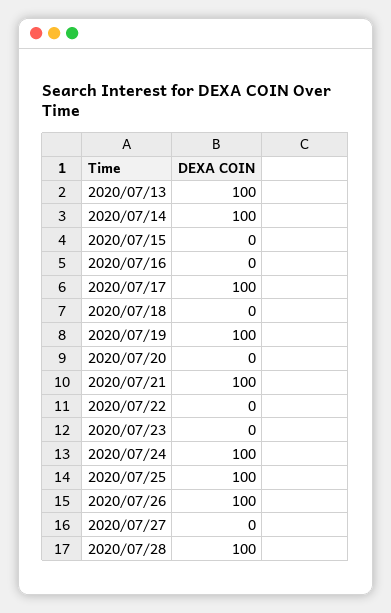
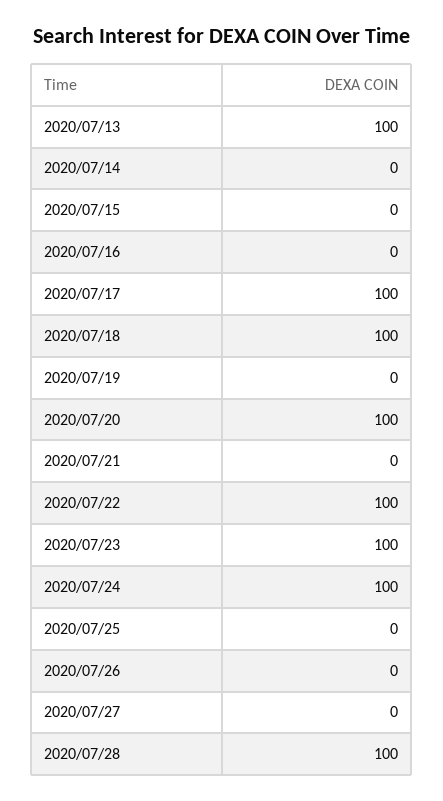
2020/07/14: 100 -> 0
2020/07/18: 0 -> 100
2020/07/19: 100 -> 0
2020/07/20: 0 -> 100
2020/07/21: 100 -> 0
2020/07/22: 0 -> 100
2020/07/23: 0 -> 100
2020/07/25: 100 -> 0
2020/07/26: 100 -> 0

